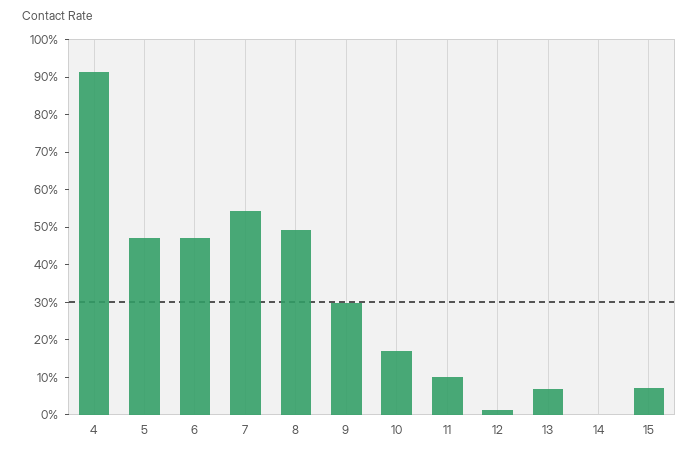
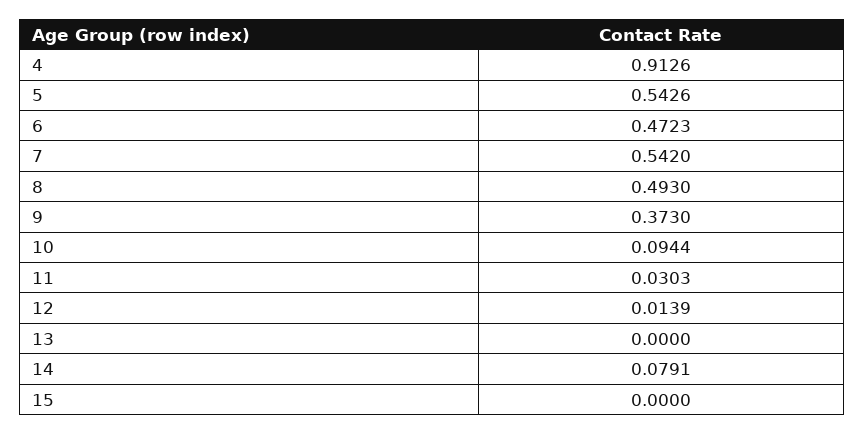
5: 0.475 -> 0.5426
9: 0.3 -> 0.373
10: 0.175 -> 0.0944
11: 0.1 -> 0.0303
13: 0.075 -> 0
14: 0 -> 0.0791
15: 0.075 -> 0

